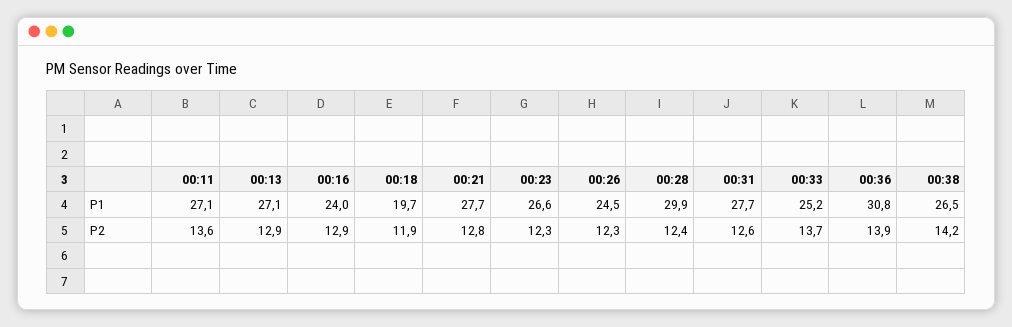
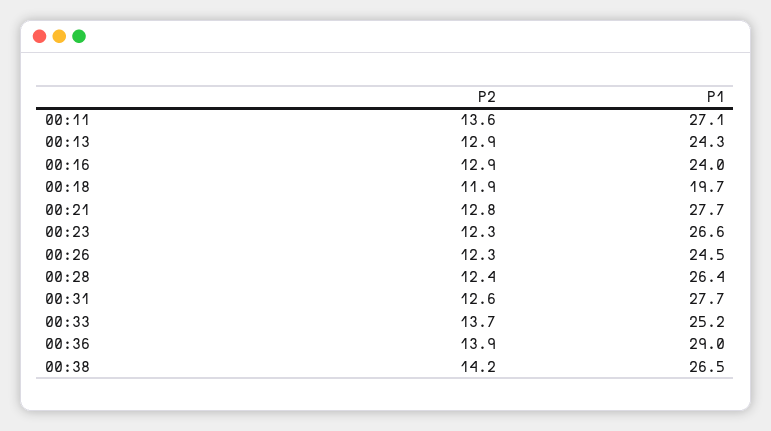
00:13, P1: 27.1 -> 24.3
00:28, P1: 29.9 -> 26.4
00:36, P1: 30.8 -> 29

